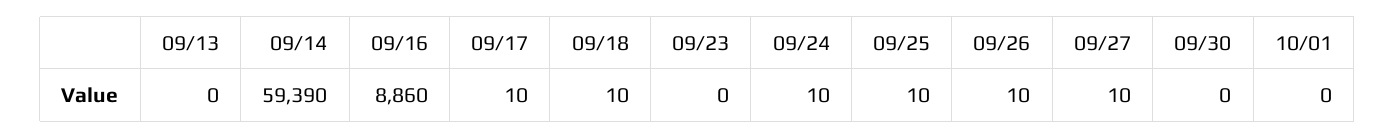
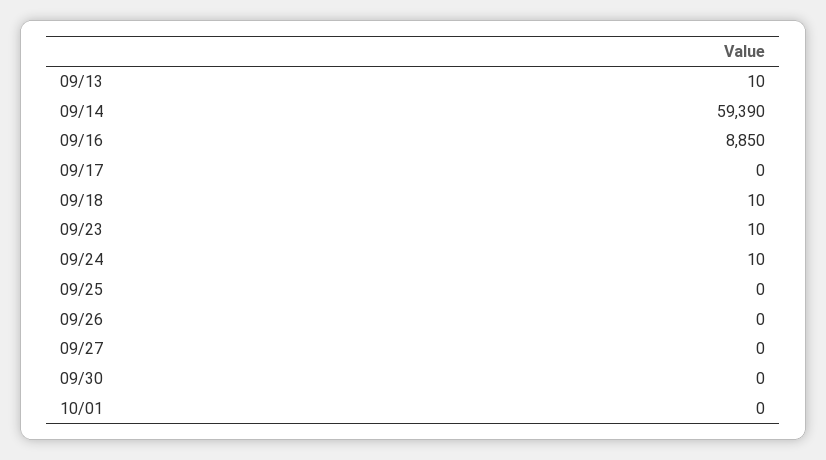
09/13: 0 -> 10
09/16: 8860 -> 8850
09/17: 10 -> 0
09/23: 0 -> 10
09/25: 10 -> 0
09/26: 10 -> 0
09/27: 10 -> 0

